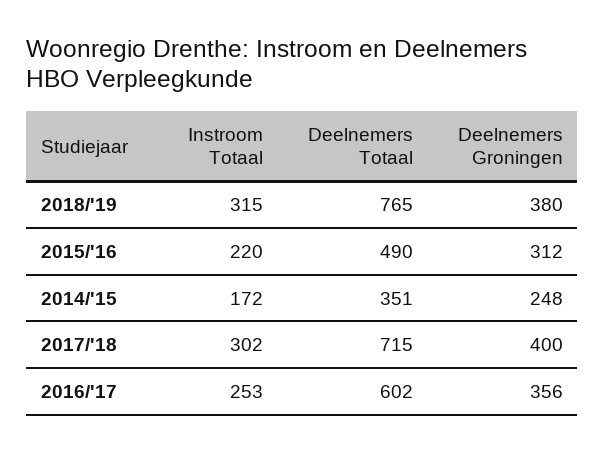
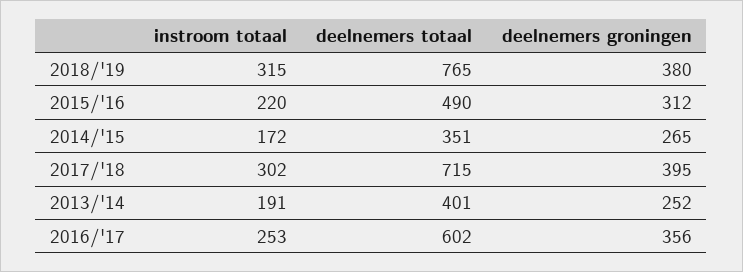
Deelnemers Groningen, 2014/'15: 248 -> 265
Deelnemers Groningen, 2017/'18: 400 -> 395
Instroom Totaal, 2013/'14: none -> 191
Deelnemers Totaal, 2013/'14: none -> 401
Deelnemers Groningen, 2013/'14: none -> 252

